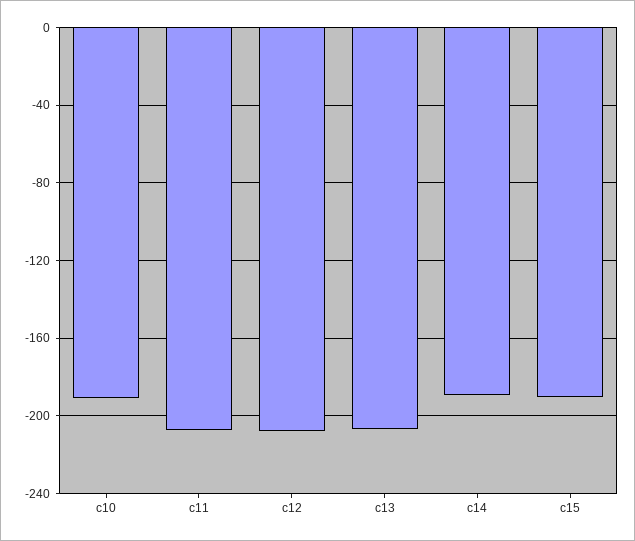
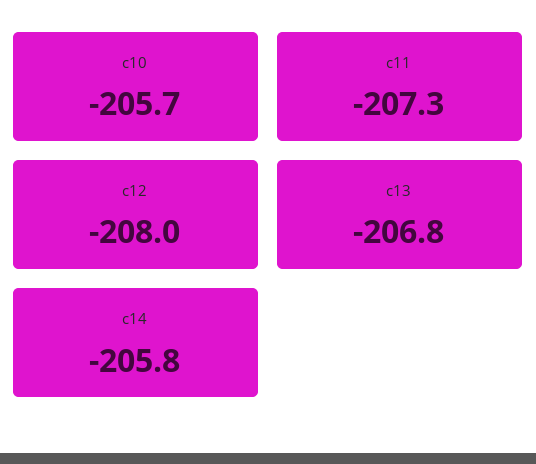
c10: -190 -> -205.7
c14: -190 -> -205.8
c15: -190 -> none

